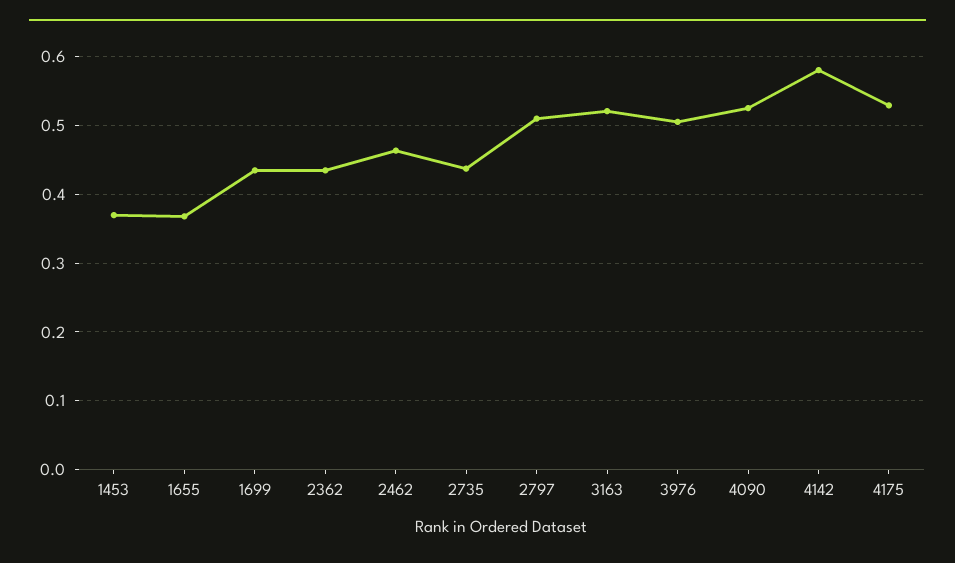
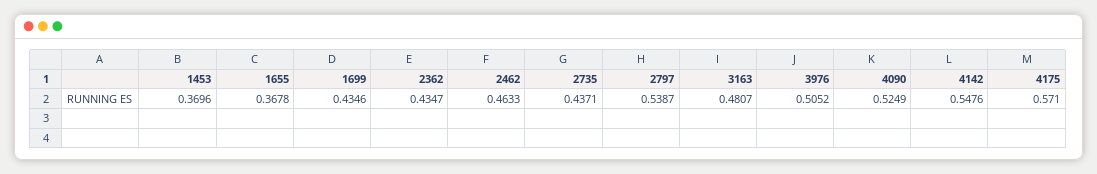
2797: 0.51 -> 0.5387
3163: 0.52 -> 0.4807
4142: 0.58 -> 0.5476
4175: 0.53 -> 0.571

